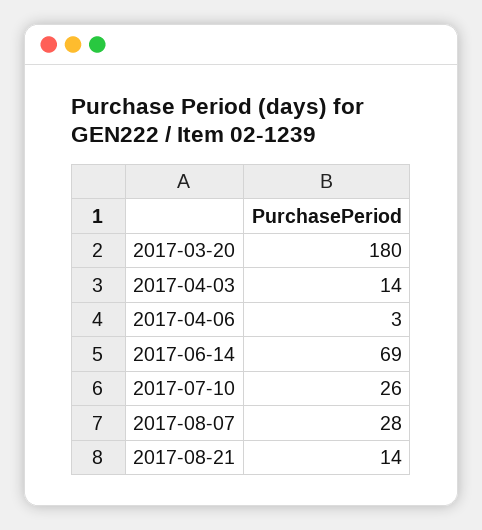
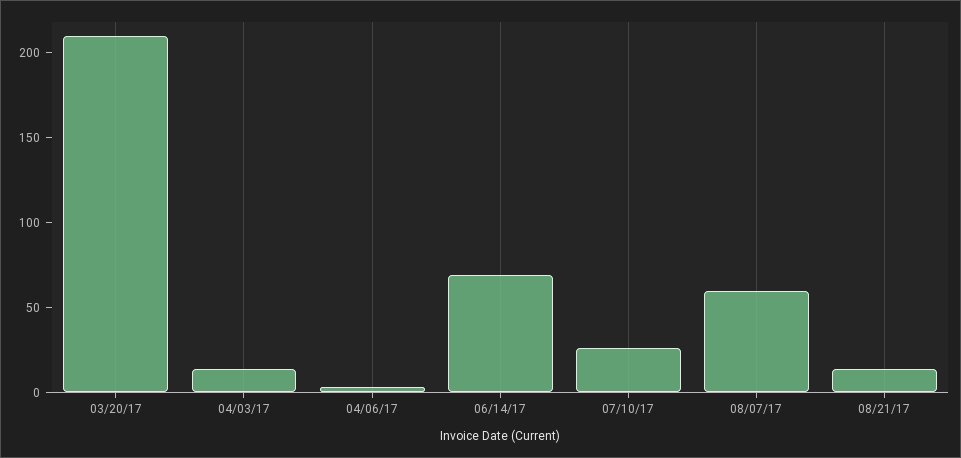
2017-03-20: 180 -> 210
2017-08-07: 28 -> 60

